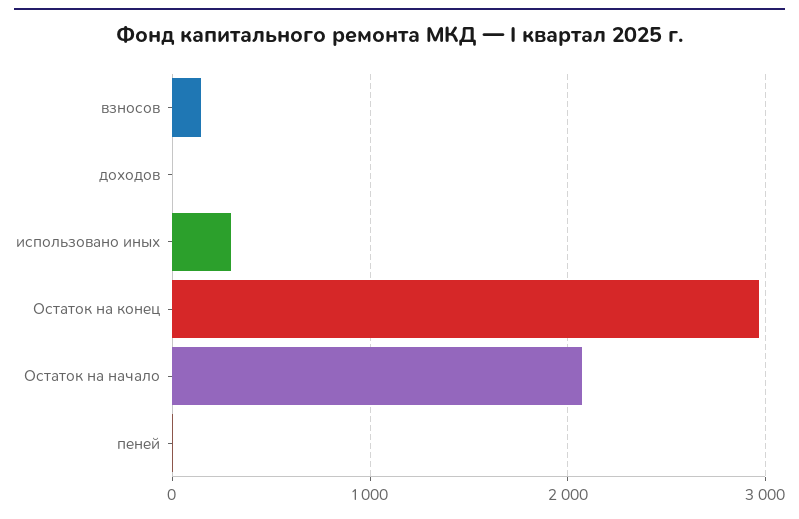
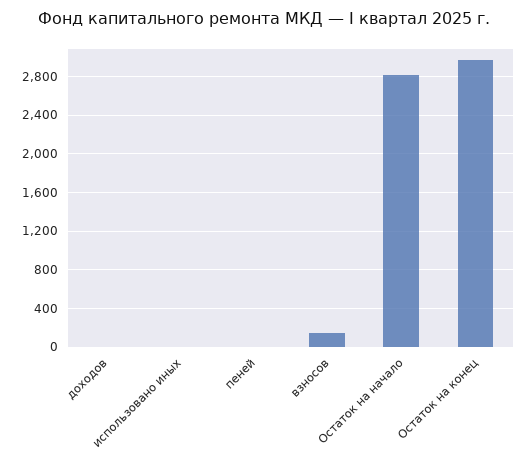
использовано иных: 300 -> 0
Остаток на начало: 2100 -> 2800

